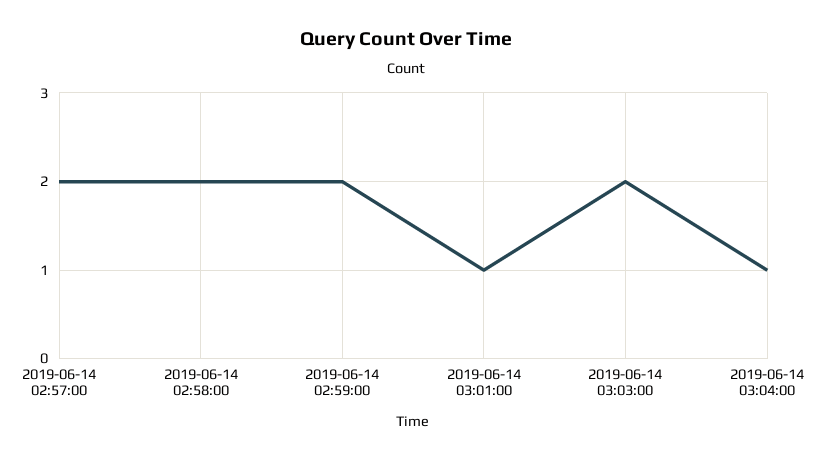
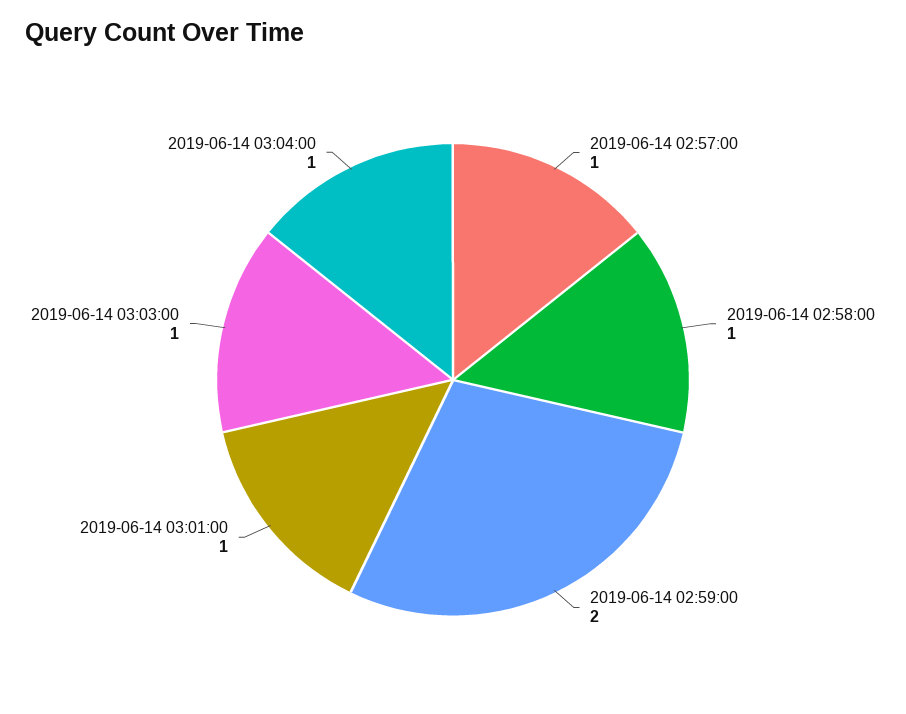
2019-06-14 02:57:00: 2 -> 1
2019-06-14 02:58:00: 2 -> 1
2019-06-14 03:03:00: 2 -> 1

